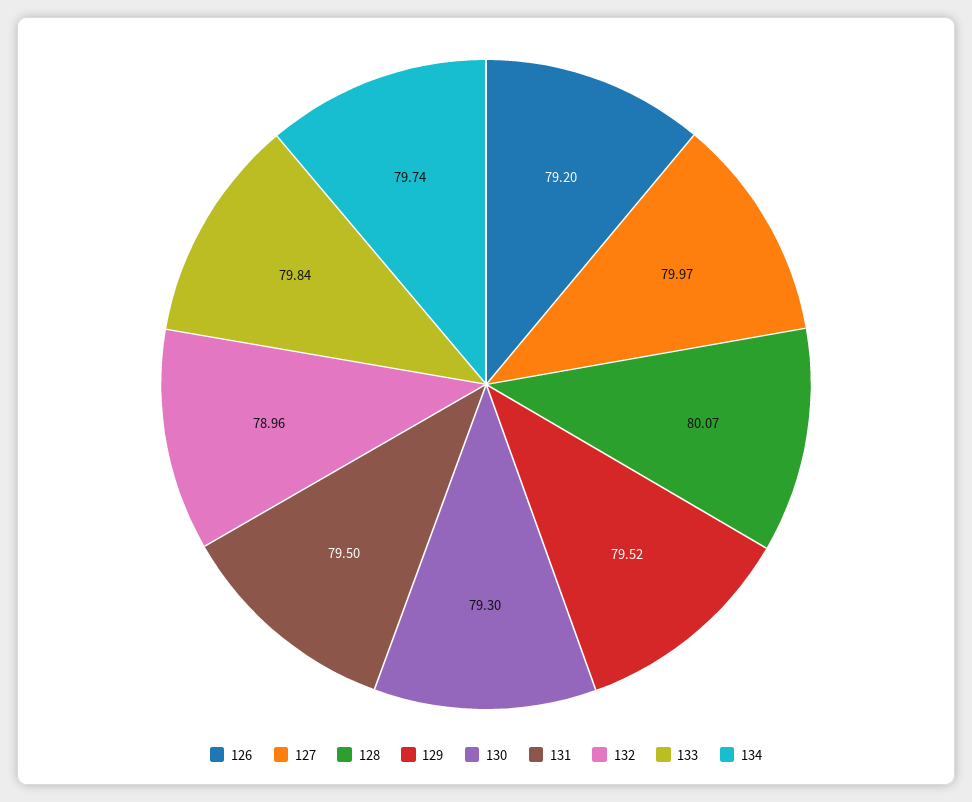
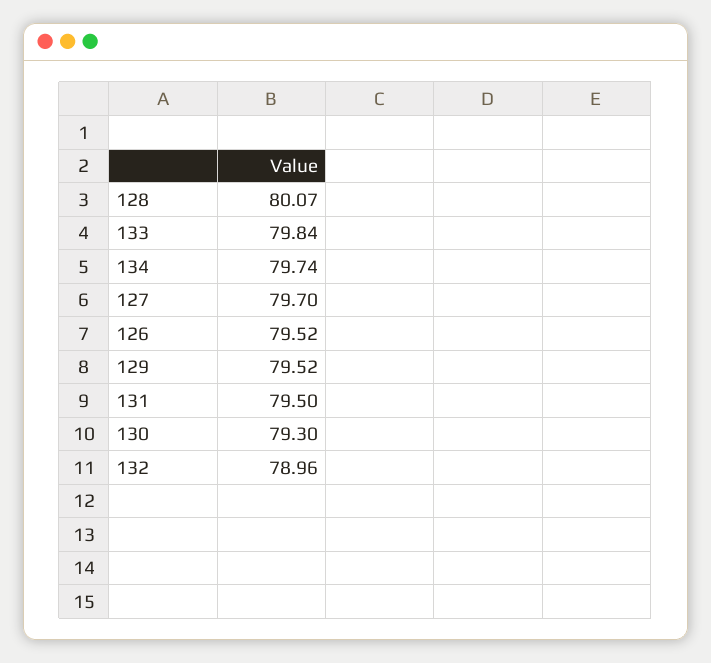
126: 79.2 -> 79.52
127: 79.97 -> 79.7

